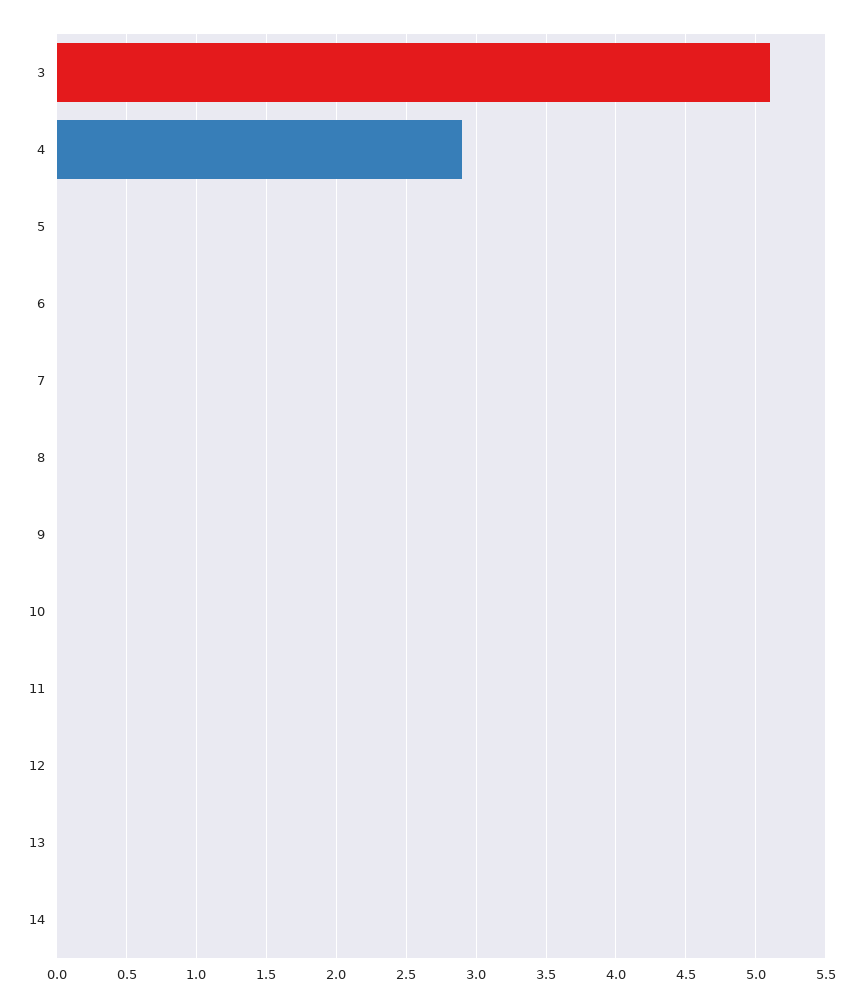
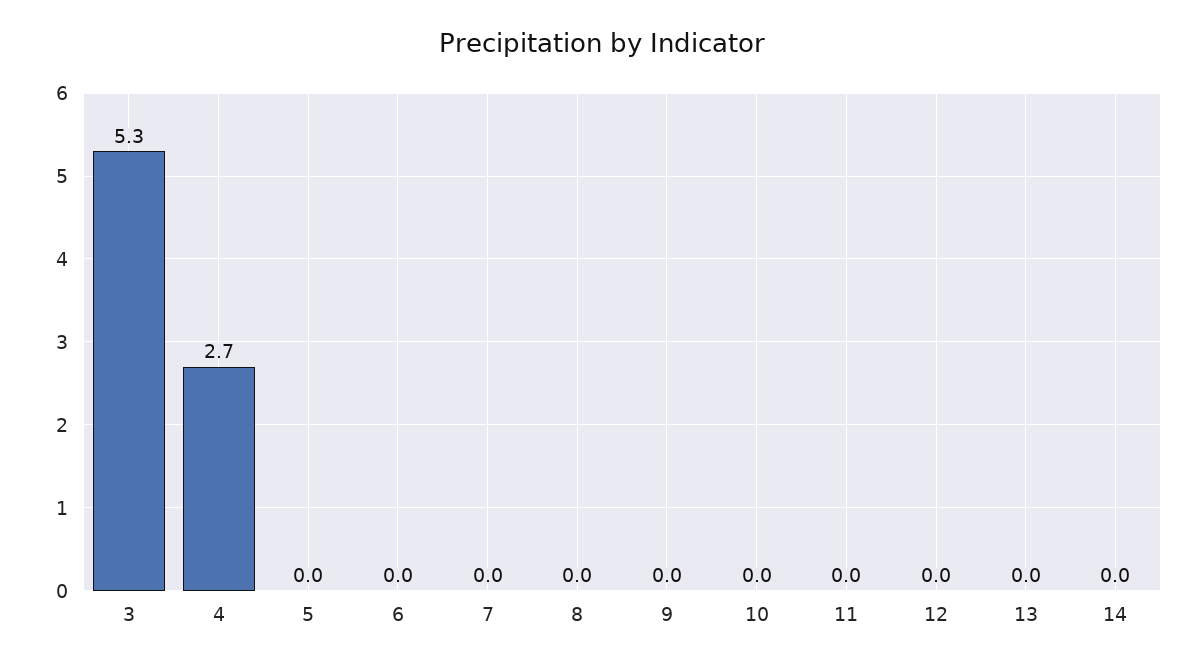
3: 5.1 -> 5.3
4: 2.9 -> 2.7

